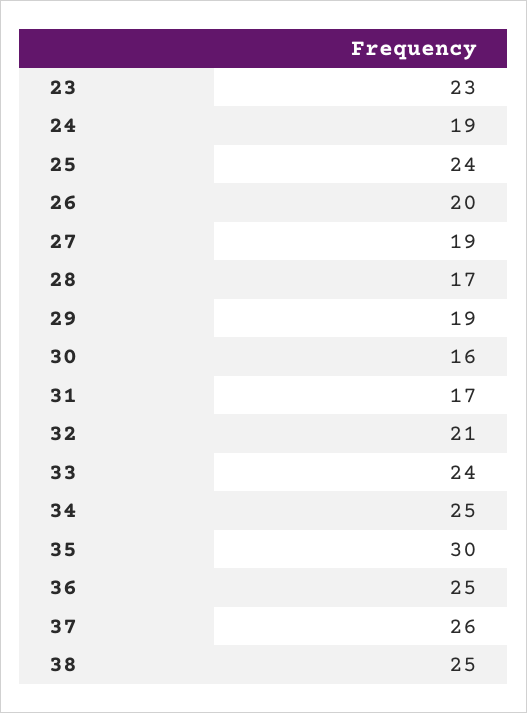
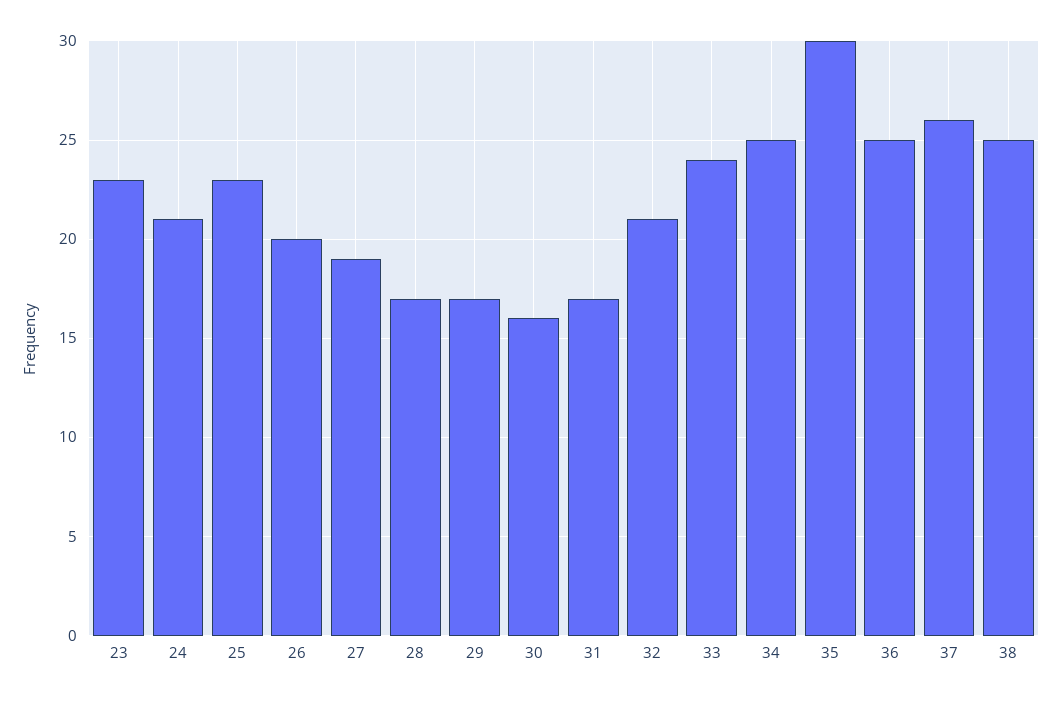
24: 19 -> 21
25: 24 -> 23
29: 19 -> 17

